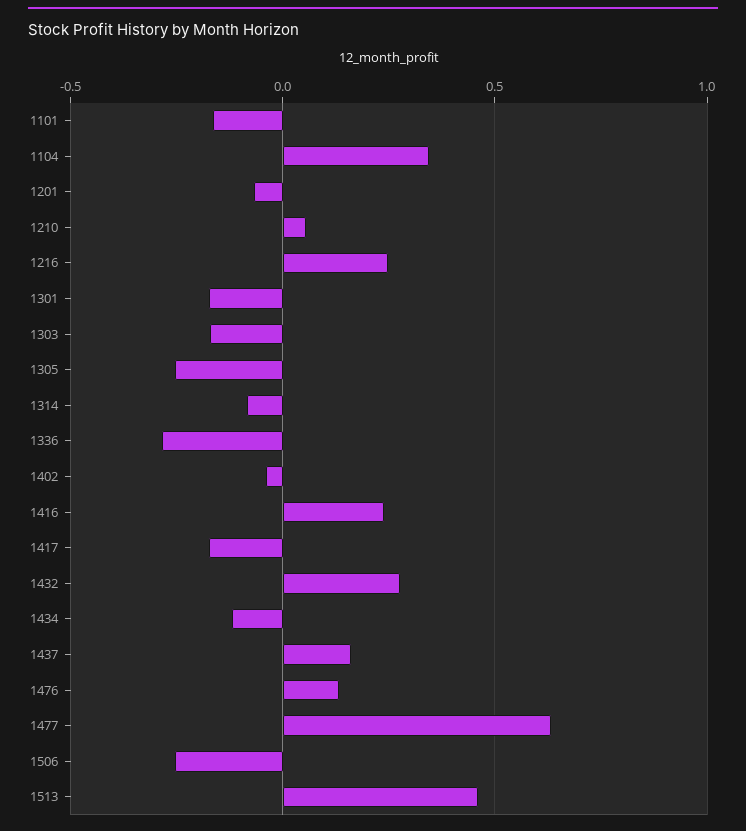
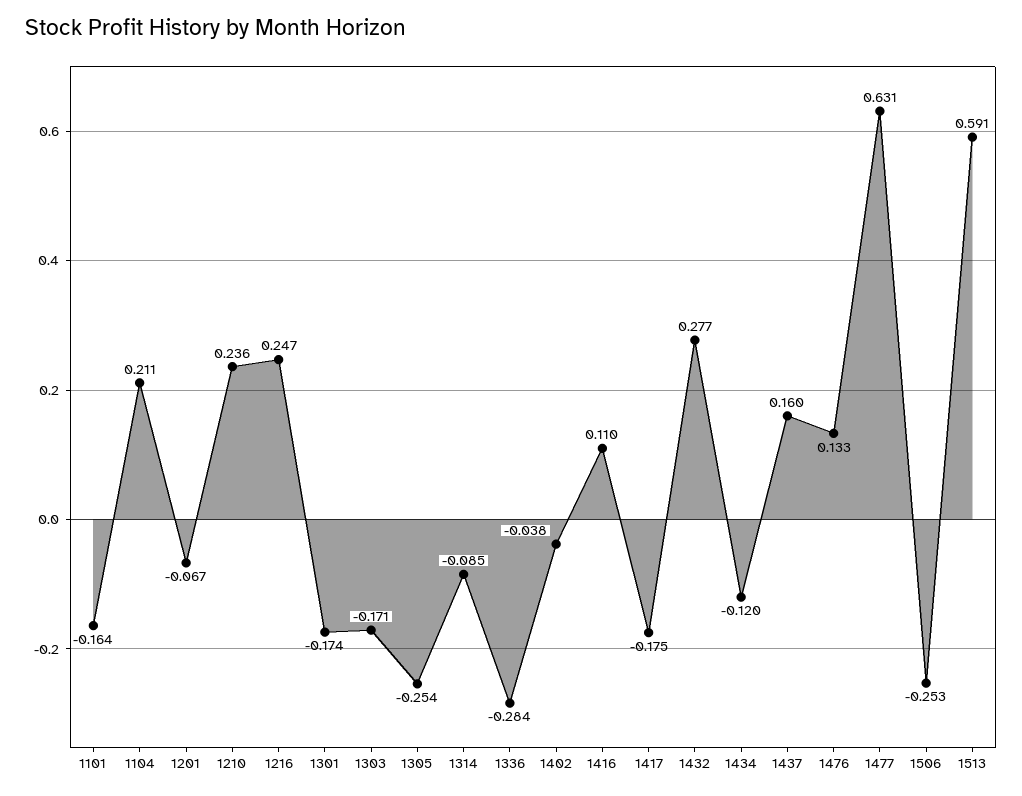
1104: 0.35 -> 0.211
1210: 0.05 -> 0.236
1416: 0.25 -> 0.11
1513: 0.45 -> 0.591

